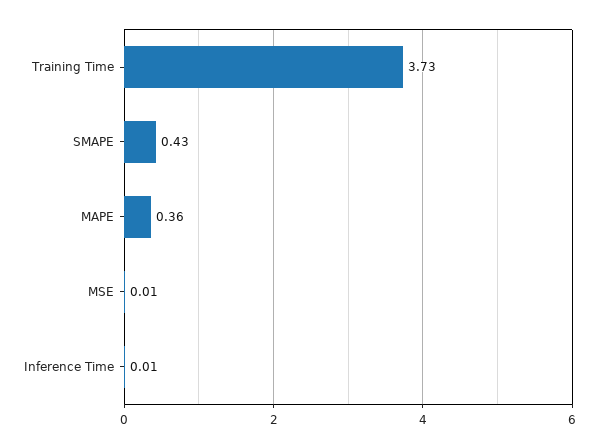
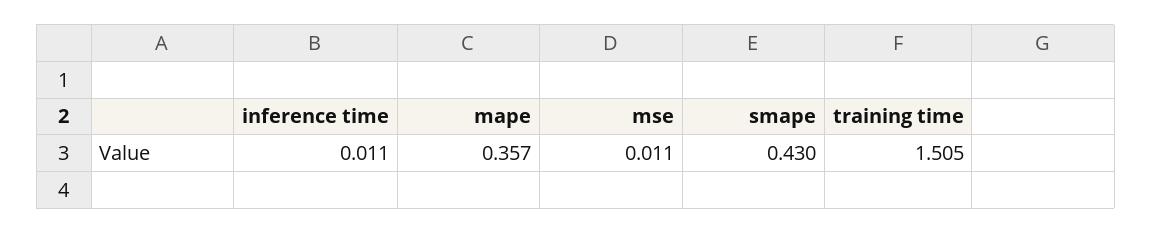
Training Time: 3.73 -> 1.505

